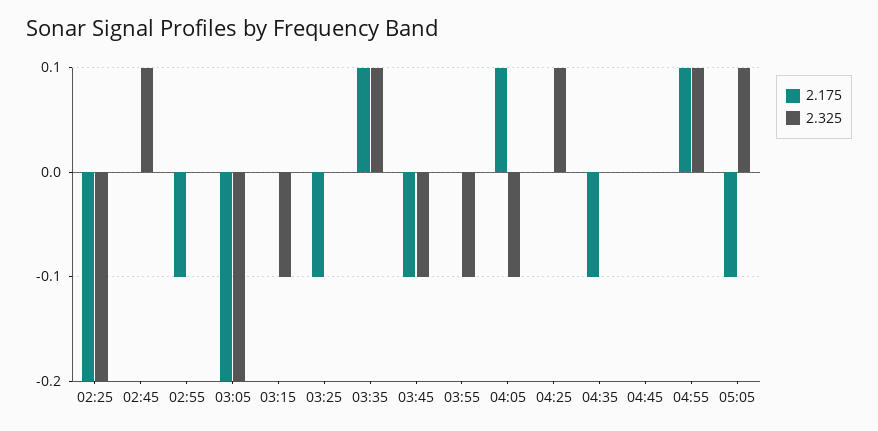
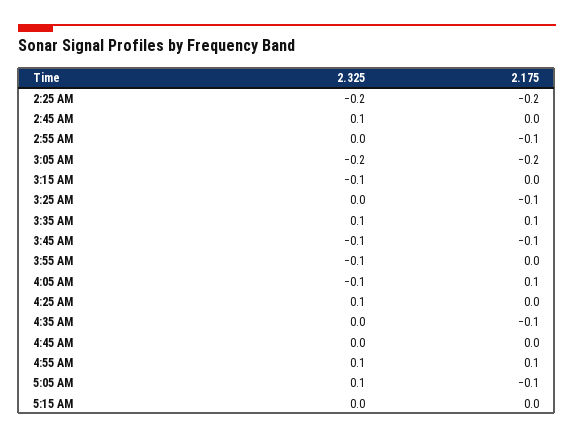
2.325, 5:15 AM: none -> 0
2.175, 5:15 AM: none -> 0

